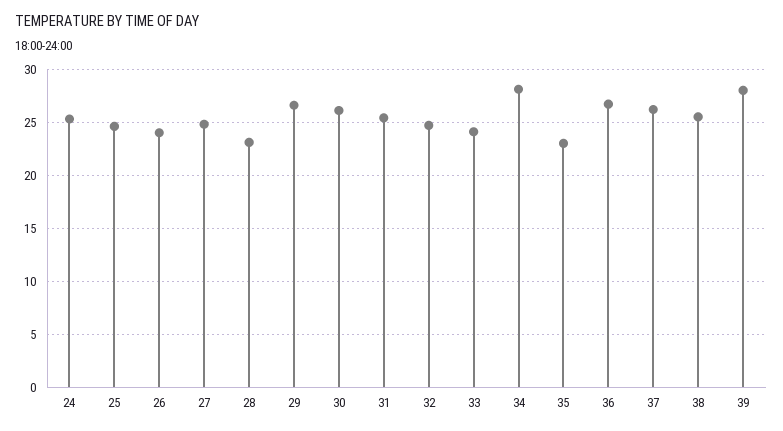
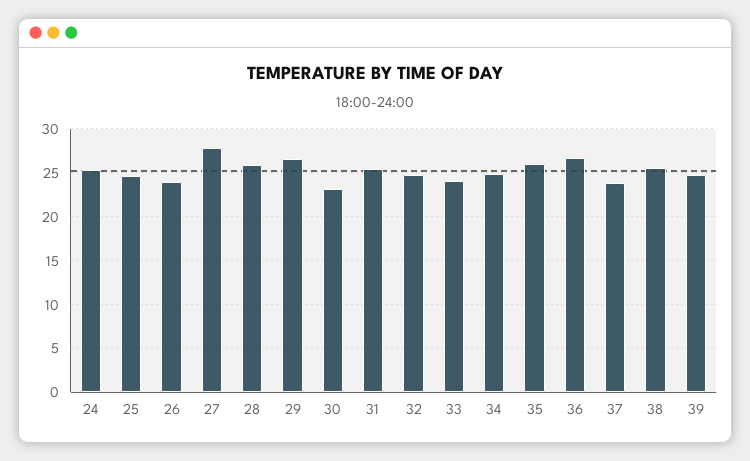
27: 25 -> 28
28: 23 -> 26
30: 26 -> 23
34: 28 -> 25
35: 23 -> 26
37: 26 -> 24
39: 28 -> 25

